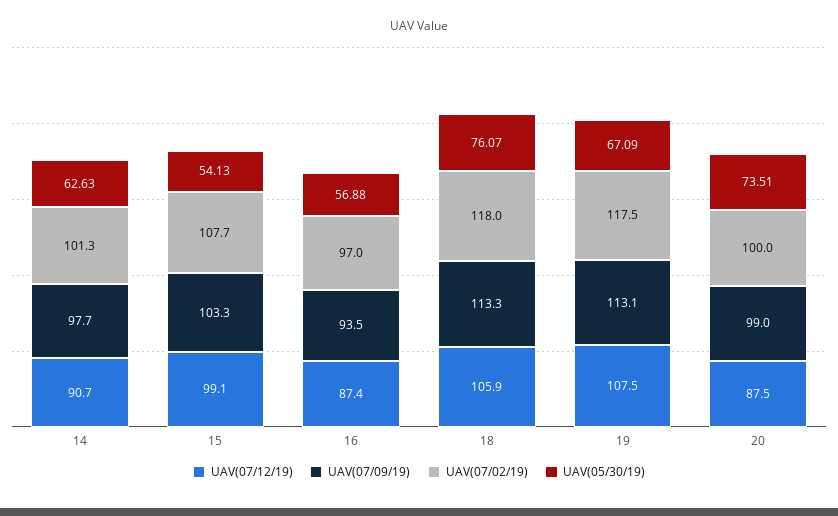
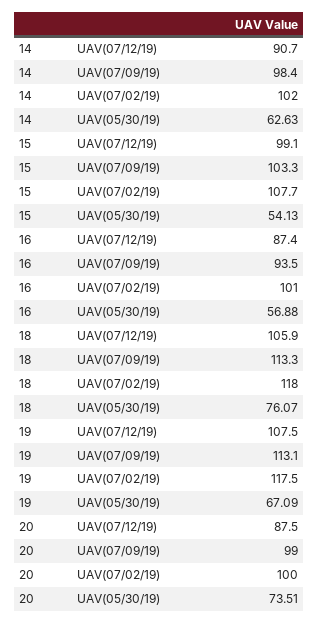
UAV(07/09/19), 14: 97.7 -> 98.4
UAV(07/02/19), 14: 101.3 -> 102
UAV(07/02/19), 16: 97 -> 101

